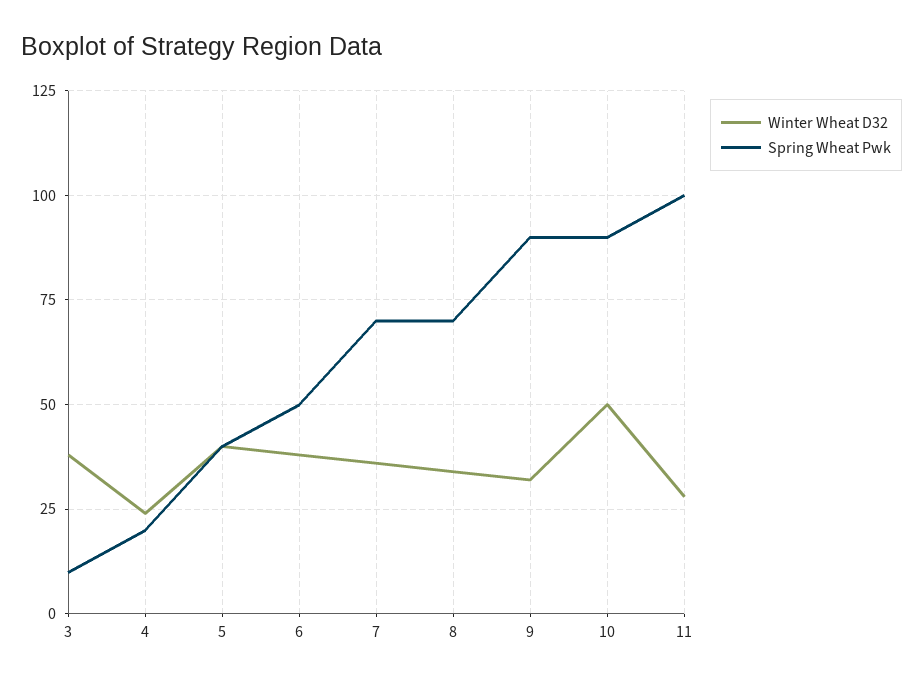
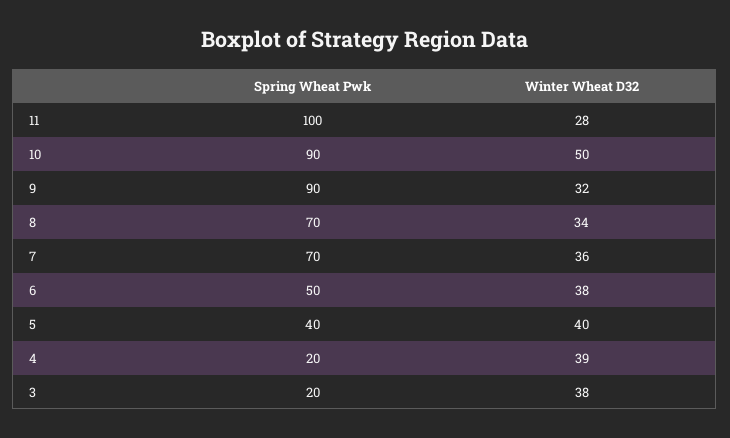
Spring Wheat Pwk, 3: 10 -> 20
Winter Wheat D32, 4: 25 -> 39

